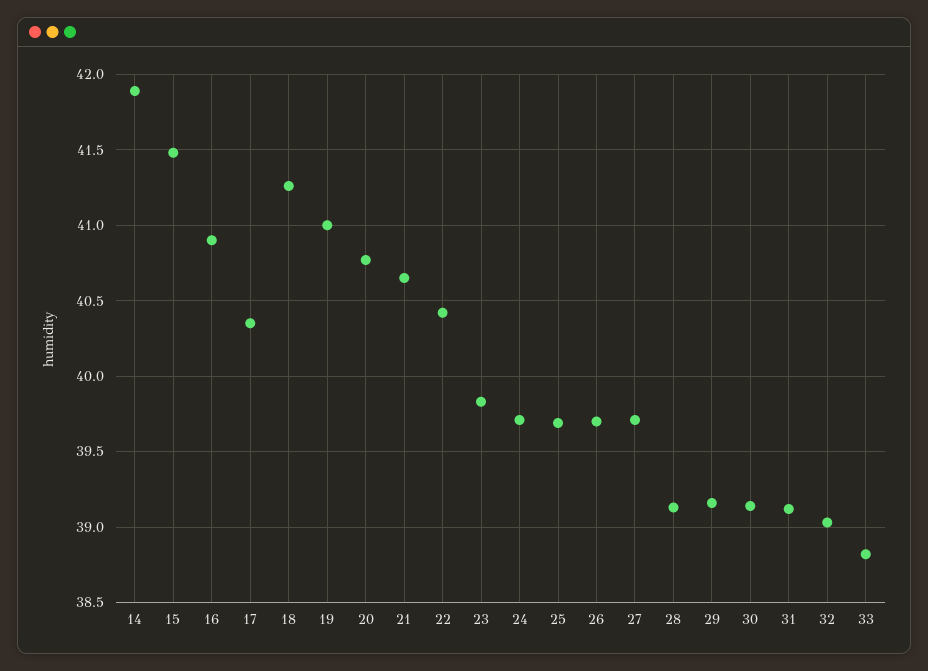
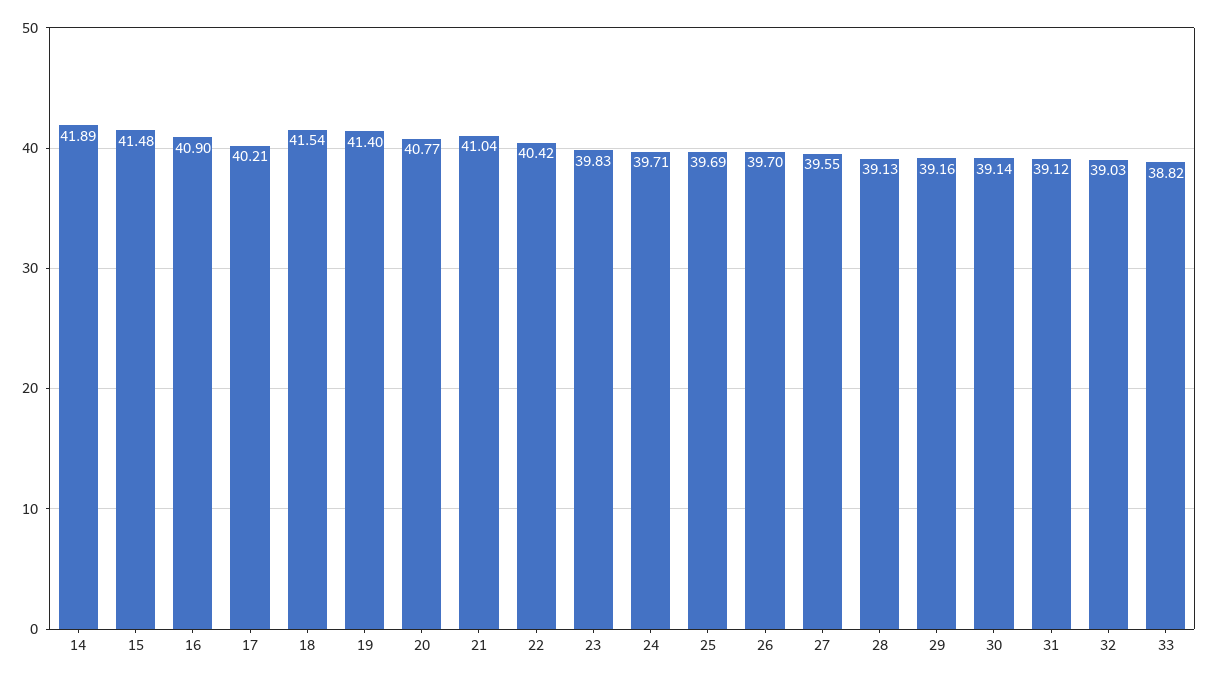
17: 40.35 -> 40.21
18: 41.25 -> 41.54
19: 41 -> 41.4
21: 40.65 -> 41.04
27: 39.7 -> 39.55

